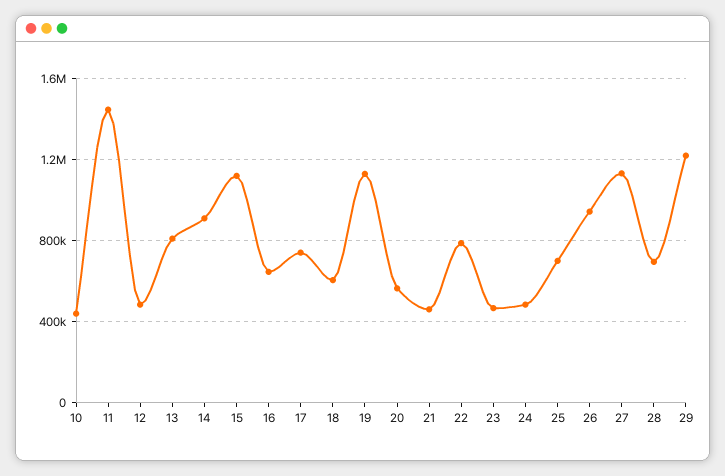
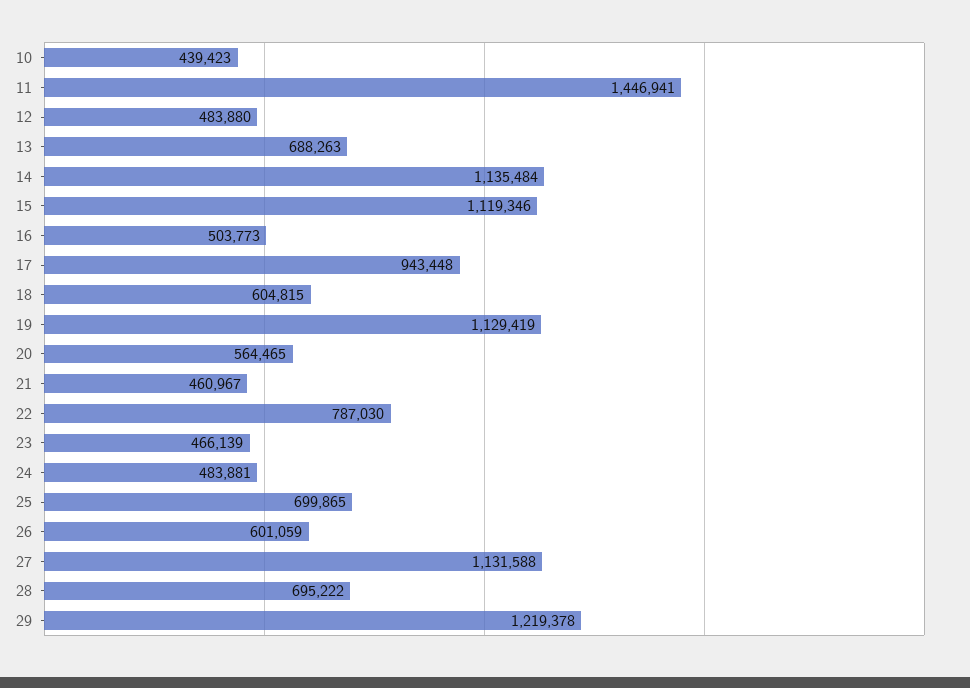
13: 800000 -> 688263
14: 900000 -> 1135484
16: 650000 -> 503773
17: 750000 -> 943448
26: 950000 -> 601059

